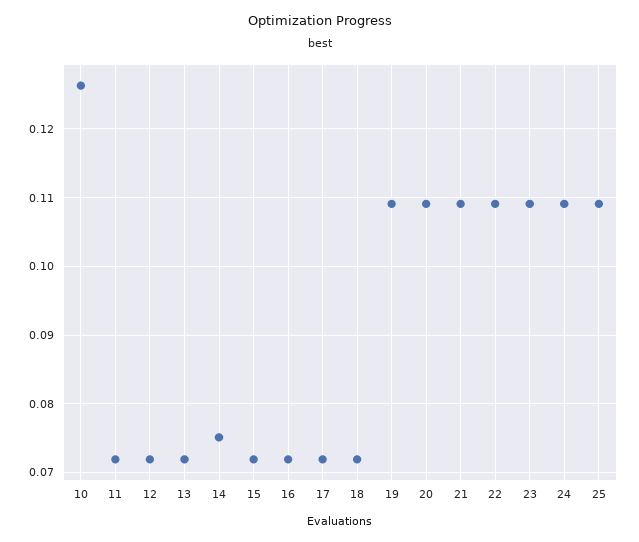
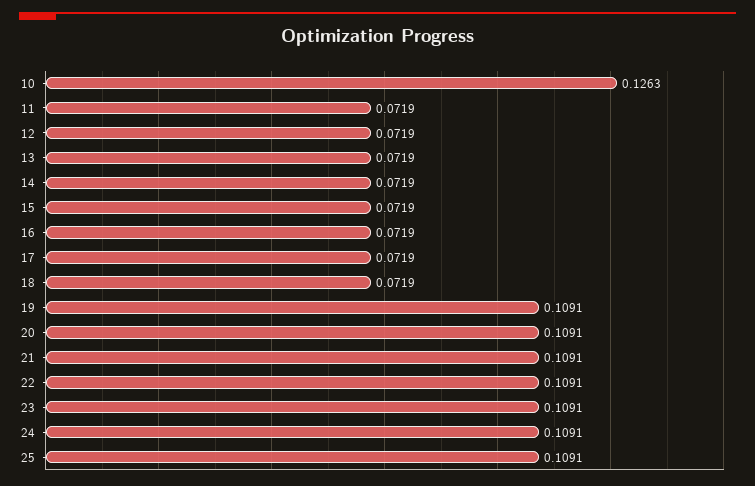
14: 0.075 -> 0.0719

